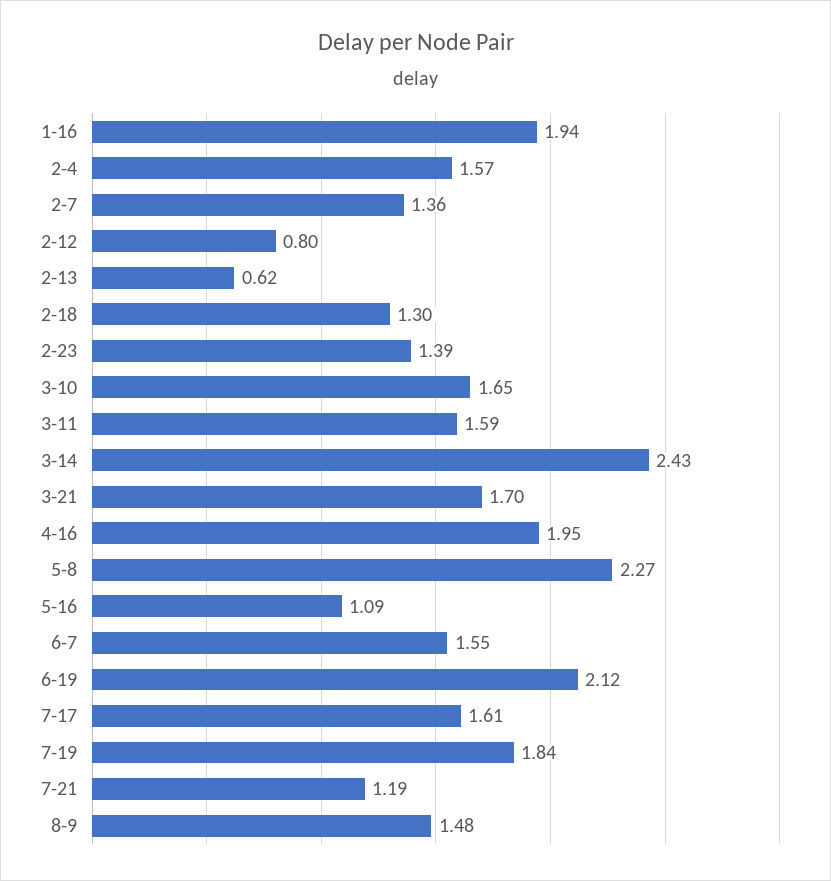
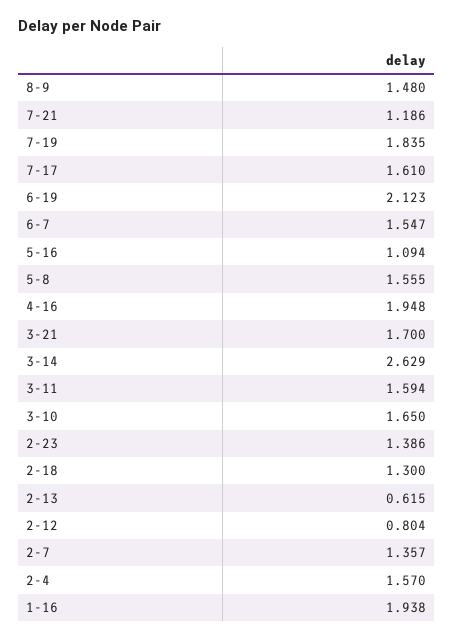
3-14: 2.43 -> 2.629
5-8: 2.27 -> 1.555

